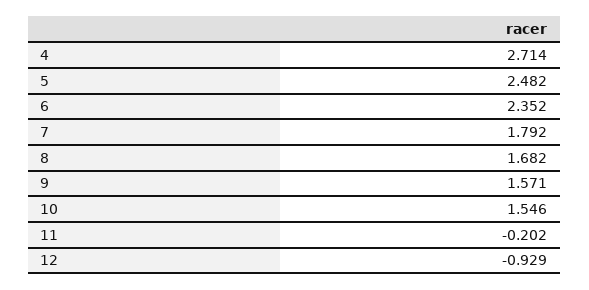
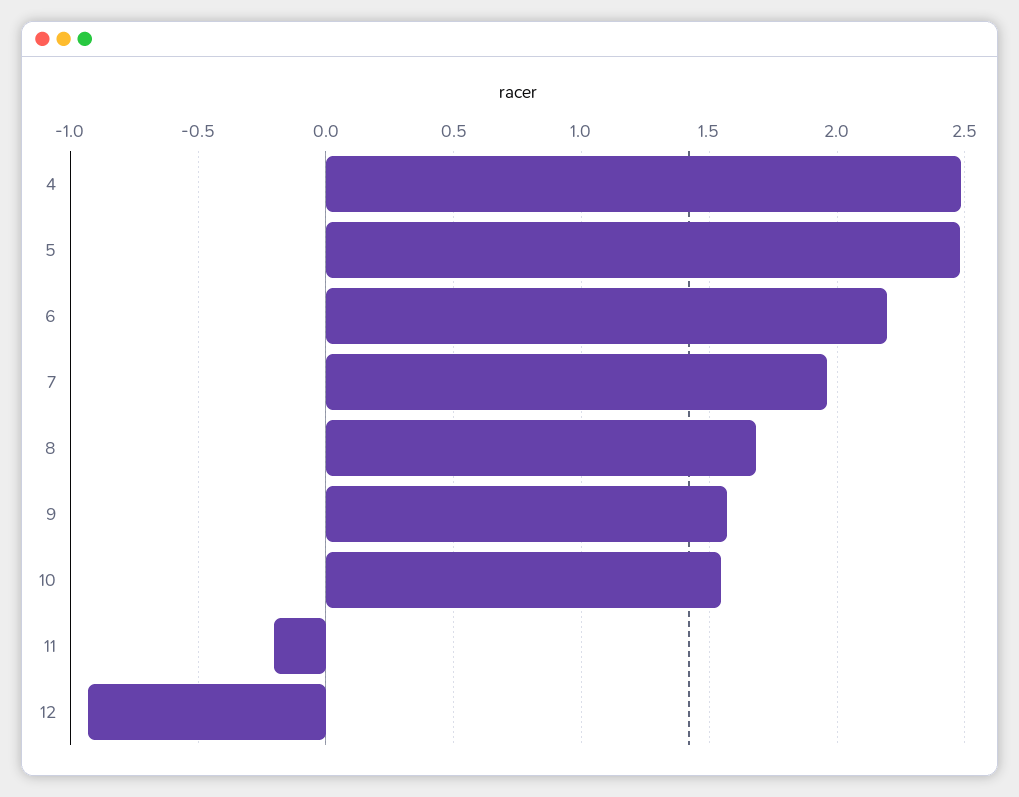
4: 2.714 -> 2.5
6: 2.352 -> 2.2
7: 1.792 -> 1.95

